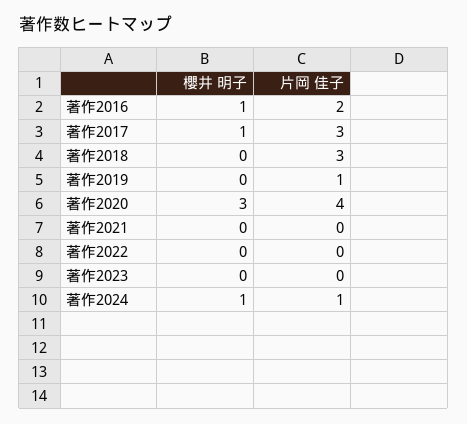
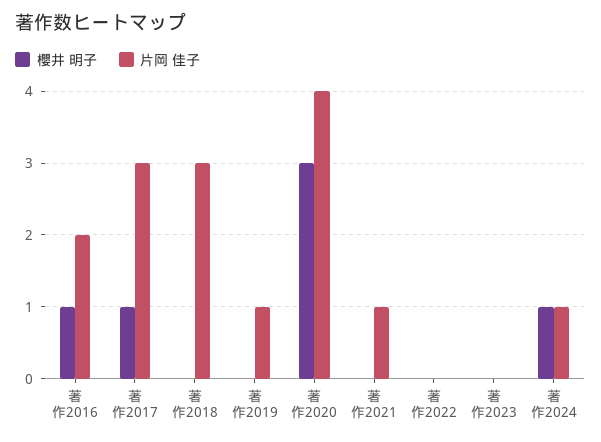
片岡 佳子, 著作2021: 0 -> 1

